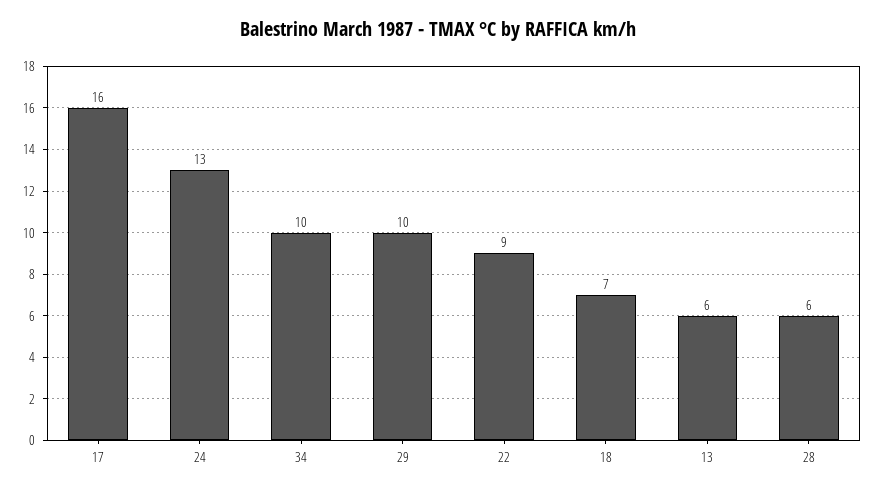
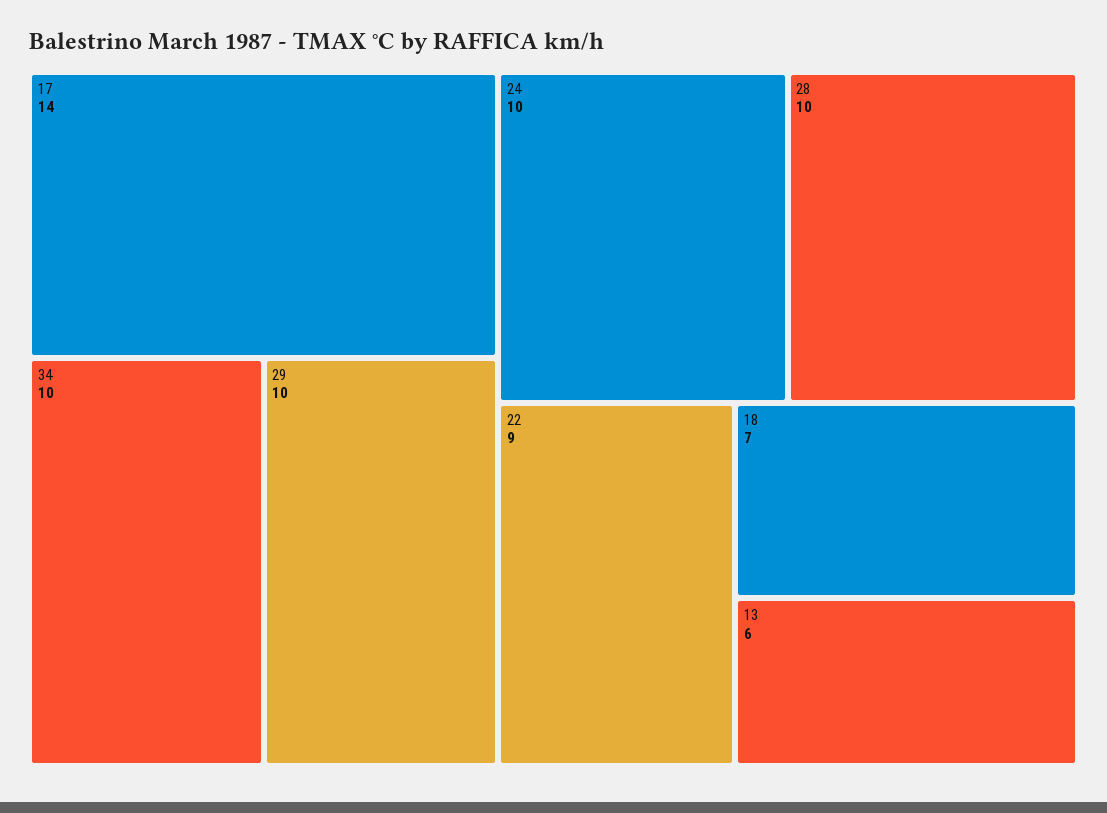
17: 16 -> 14
24: 13 -> 10
28: 6 -> 10

